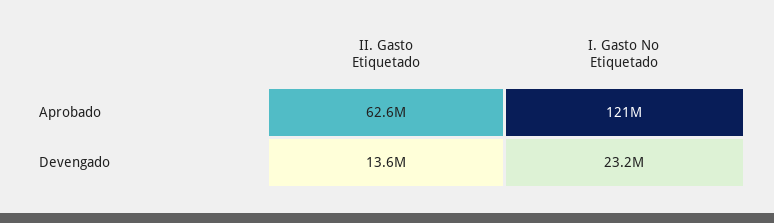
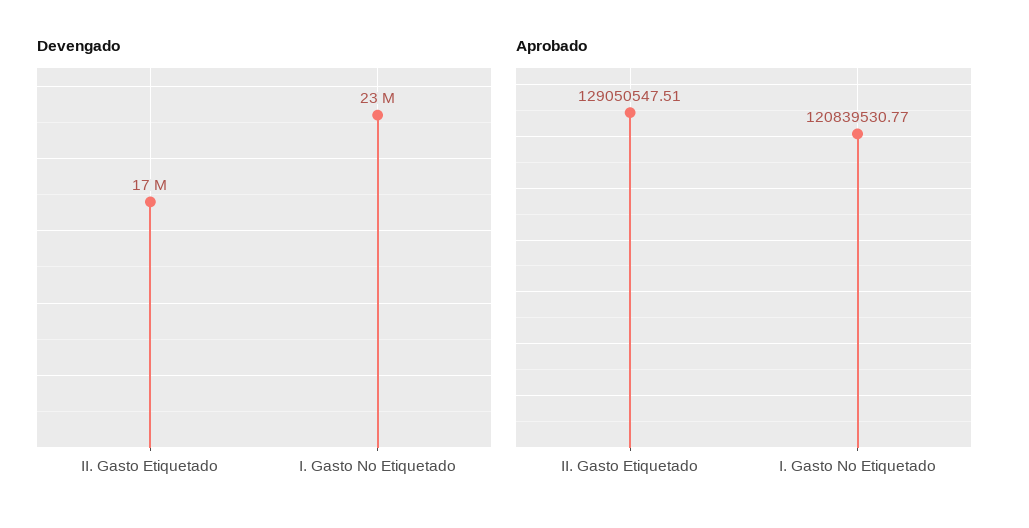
Aprobado, II. Gasto Etiquetado: 62600000 -> 129050547.51
Devengado, II. Gasto Etiquetado: 13600000 -> 17000000

